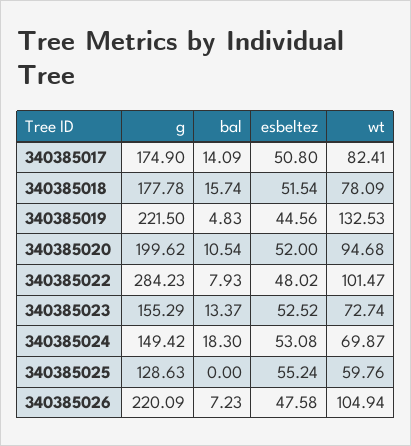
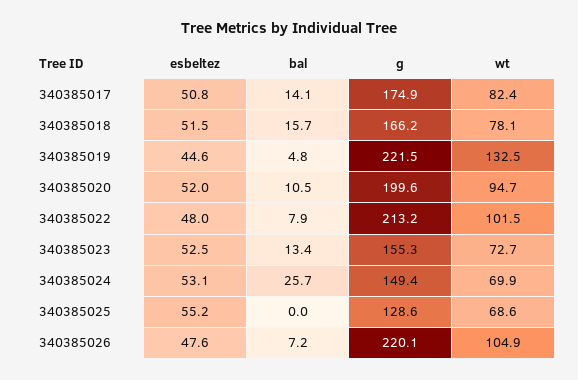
g, 340385018: 177.78 -> 166.2
g, 340385022: 284.23 -> 213.2
bal, 340385024: 18.3 -> 25.7
wt, 340385025: 59.76 -> 68.6

